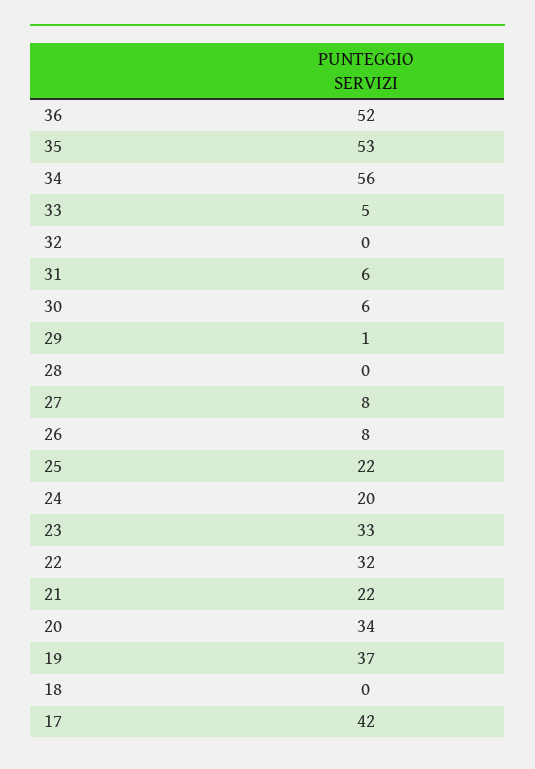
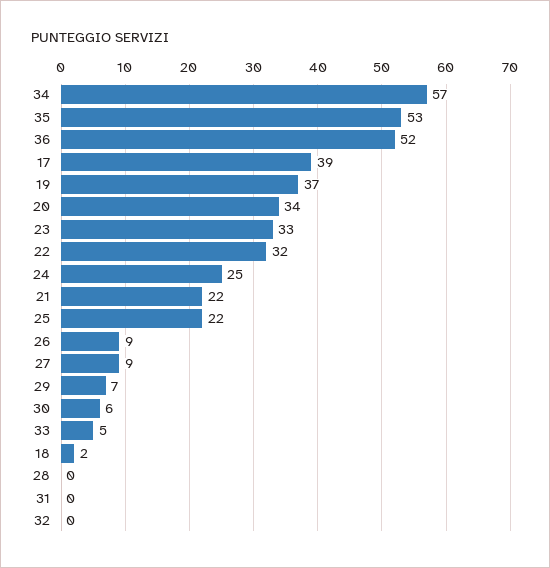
34: 56 -> 57
31: 6 -> 0
29: 1 -> 7
27: 8 -> 9
26: 8 -> 9
24: 20 -> 25
18: 0 -> 2
17: 42 -> 39

